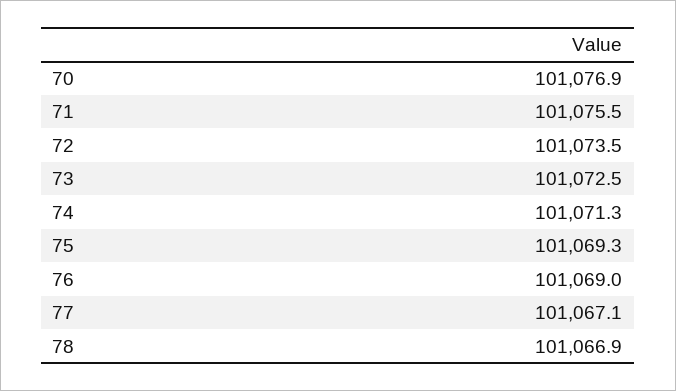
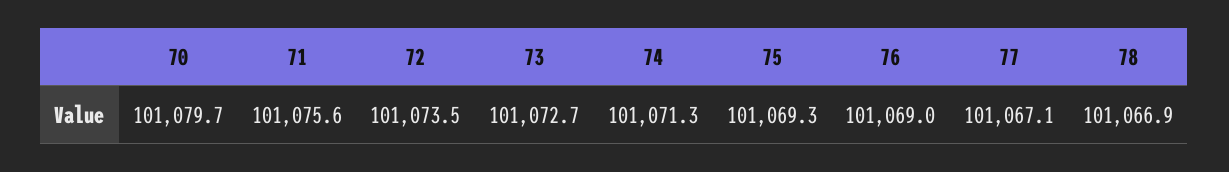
70: 101076.9 -> 101079.7
71: 101075.5 -> 101075.6
73: 101072.5 -> 101072.7

